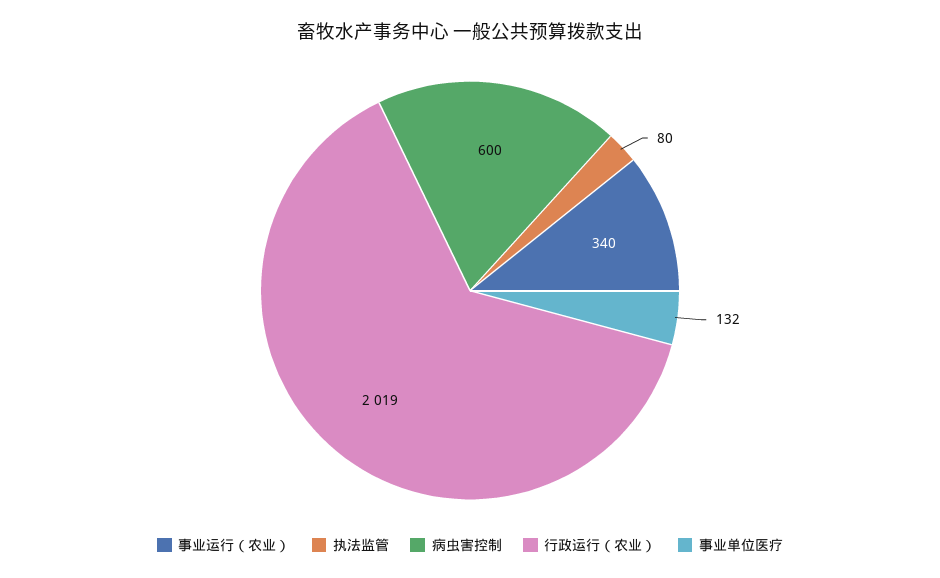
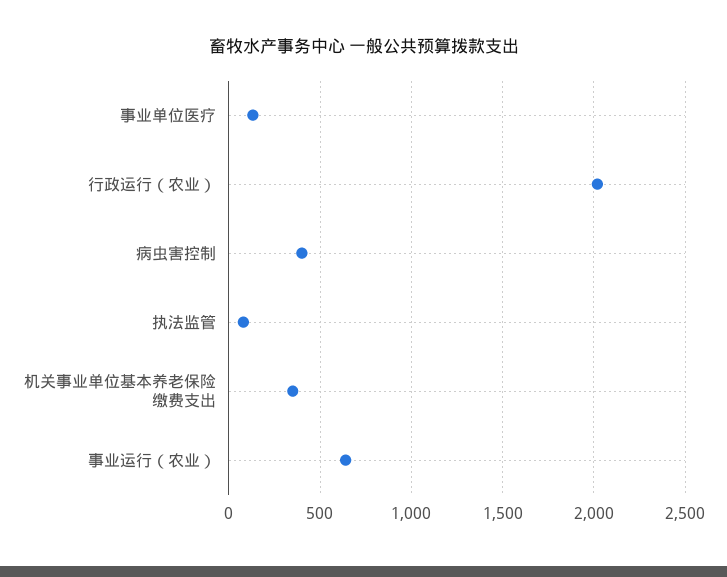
事业运行（农业）: 340 -> 650
病虫害控制: 600 -> 400
机关事业单位基本养老保险缴费支出: none -> 350

